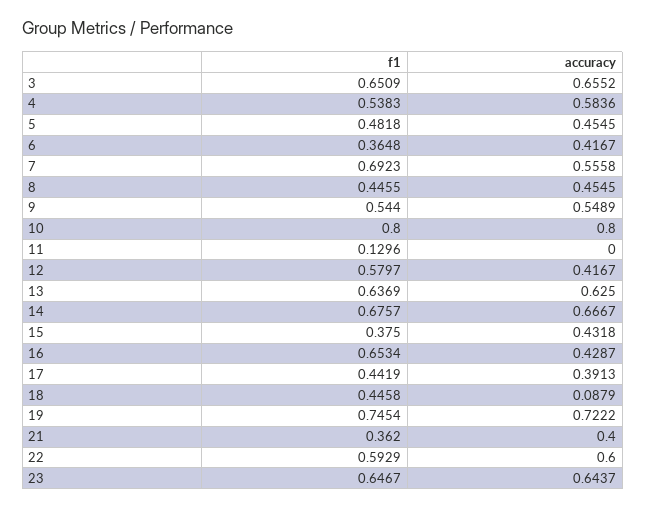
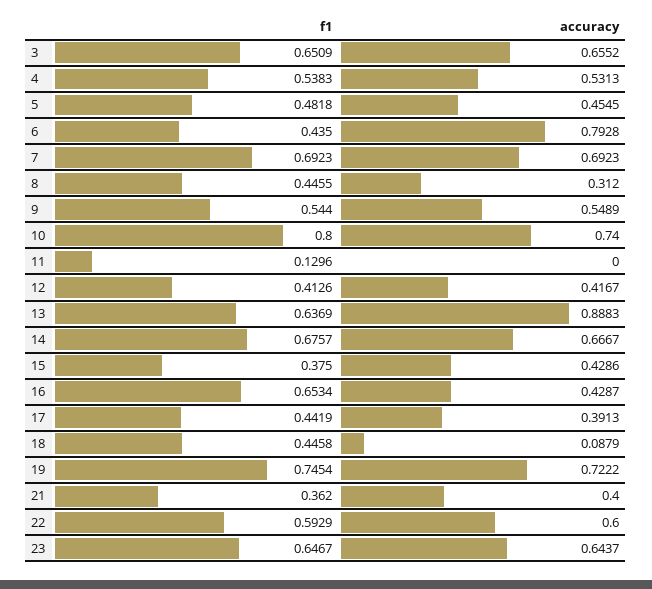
accuracy, 4: 0.5836 -> 0.5313
f1, 6: 0.3648 -> 0.435
accuracy, 6: 0.4167 -> 0.7928
accuracy, 7: 0.5558 -> 0.6923
accuracy, 8: 0.4545 -> 0.312
accuracy, 10: 0.8 -> 0.74
f1, 12: 0.5797 -> 0.4126
accuracy, 13: 0.625 -> 0.8883
accuracy, 15: 0.4318 -> 0.4286

